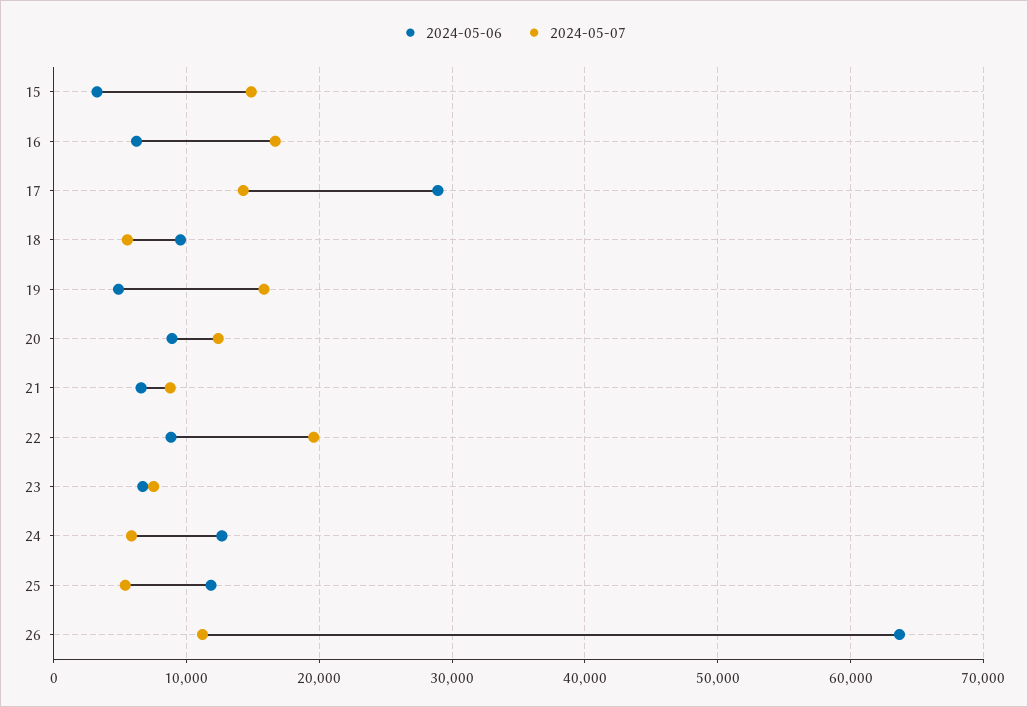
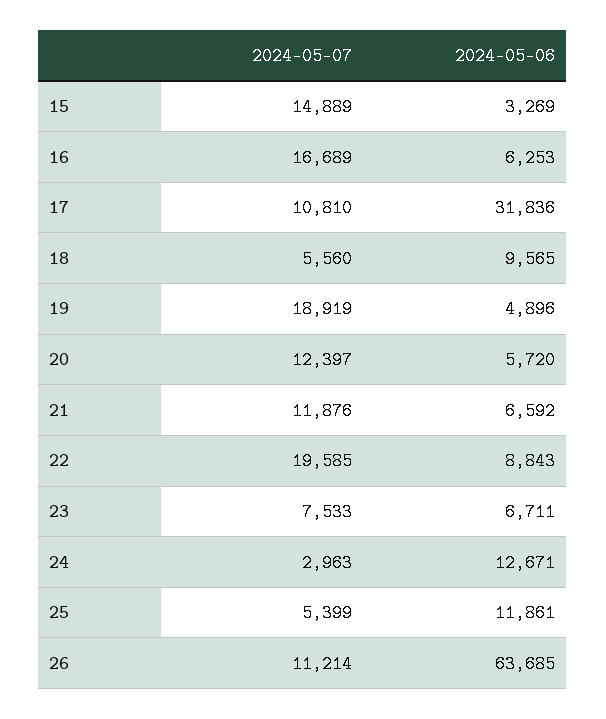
2024-05-06, 17: 29000 -> 31836
2024-05-07, 17: 14000 -> 10810
2024-05-07, 19: 16000 -> 18919
2024-05-06, 20: 9000 -> 5720
2024-05-07, 21: 9000 -> 11876
2024-05-07, 24: 6000 -> 2963

